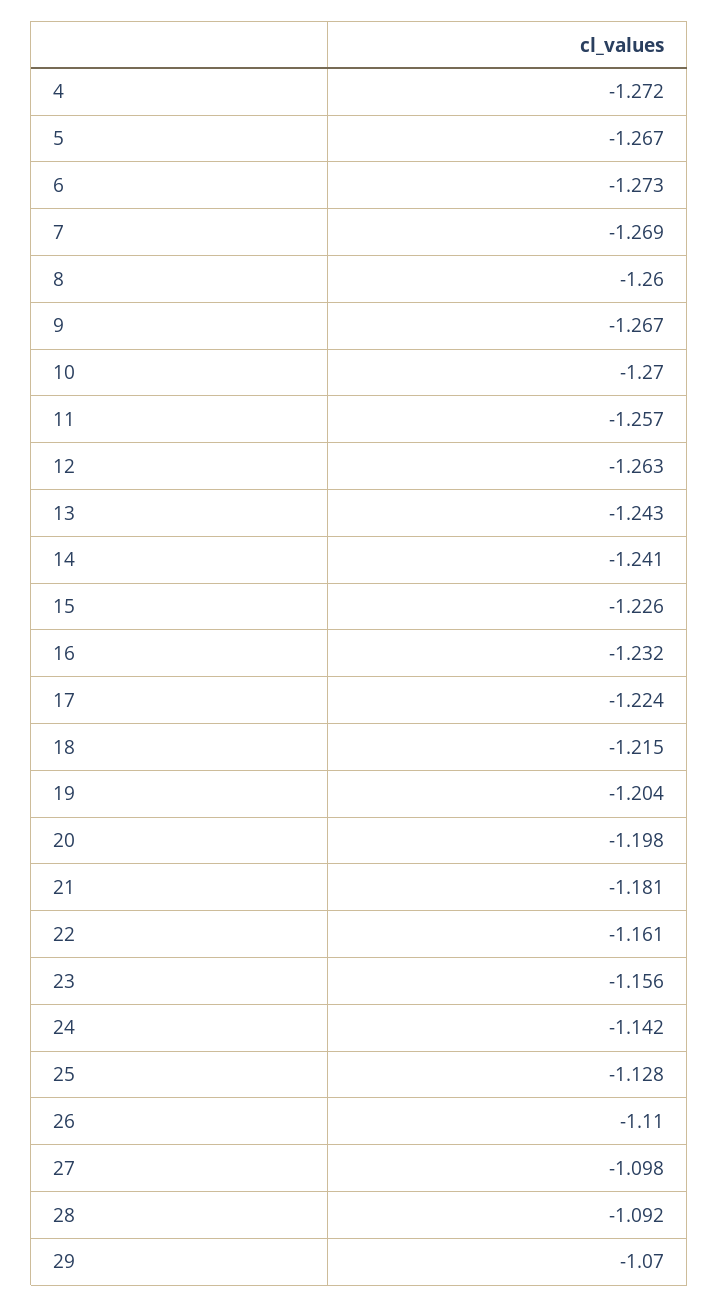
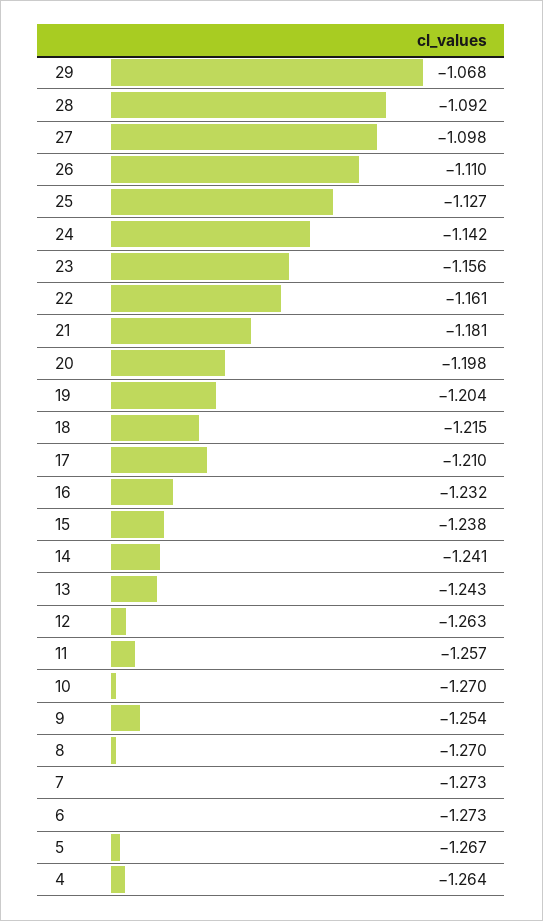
4: -1.272 -> -1.264
7: -1.269 -> -1.273
8: -1.26 -> -1.27
9: -1.267 -> -1.254
15: -1.226 -> -1.238
17: -1.224 -> -1.21
25: -1.128 -> -1.127
29: -1.07 -> -1.068

